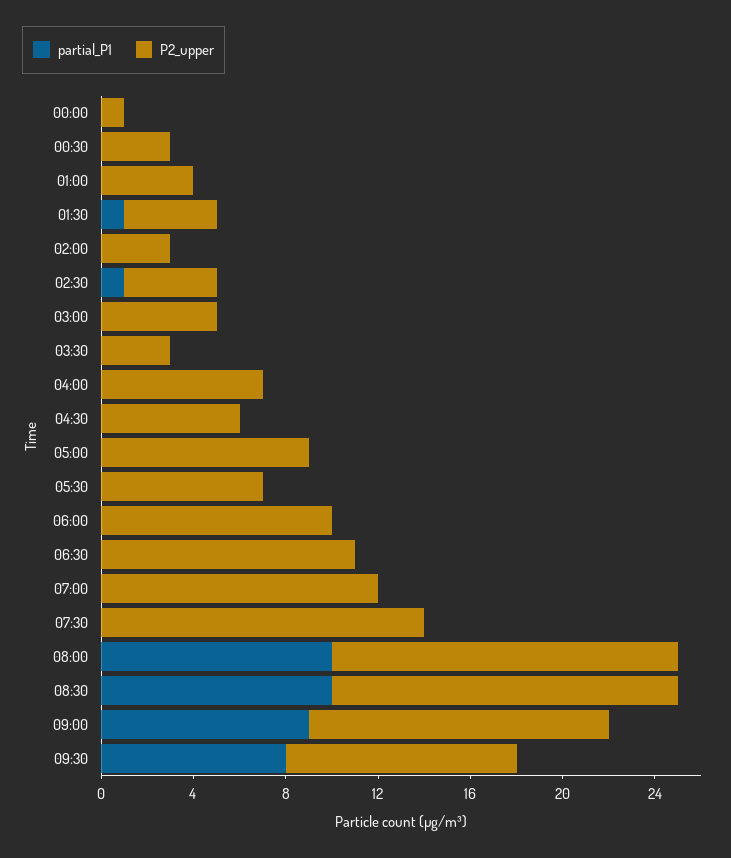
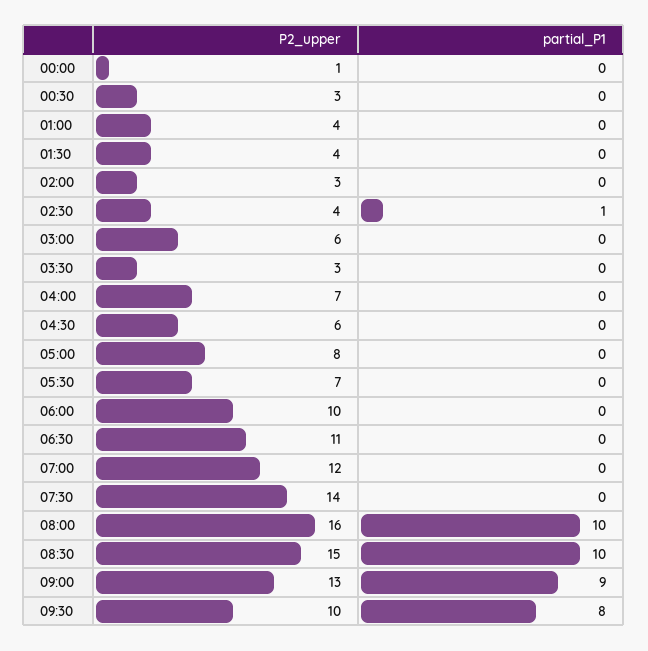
partial_P1, 01:30: 1 -> 0
P2_upper, 03:00: 5 -> 6
P2_upper, 05:00: 9 -> 8
P2_upper, 08:00: 15 -> 16

